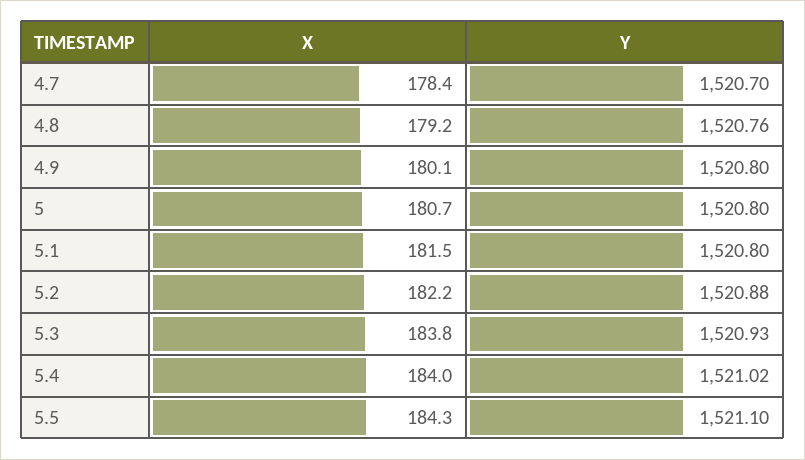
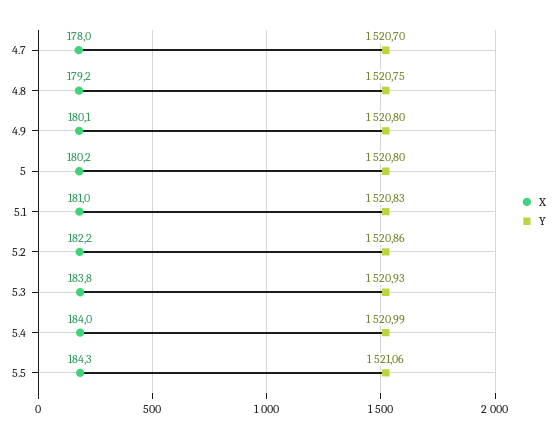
X, 4.7: 178.4 -> 178
Y, 4.8: 1520.76 -> 1520.75
X, 5: 180.7 -> 180.2
X, 5.1: 181.5 -> 181
Y, 5.1: 1520.8 -> 1520.83
Y, 5.2: 1520.88 -> 1520.86
Y, 5.4: 1521.02 -> 1520.99
Y, 5.5: 1521.1 -> 1521.06

